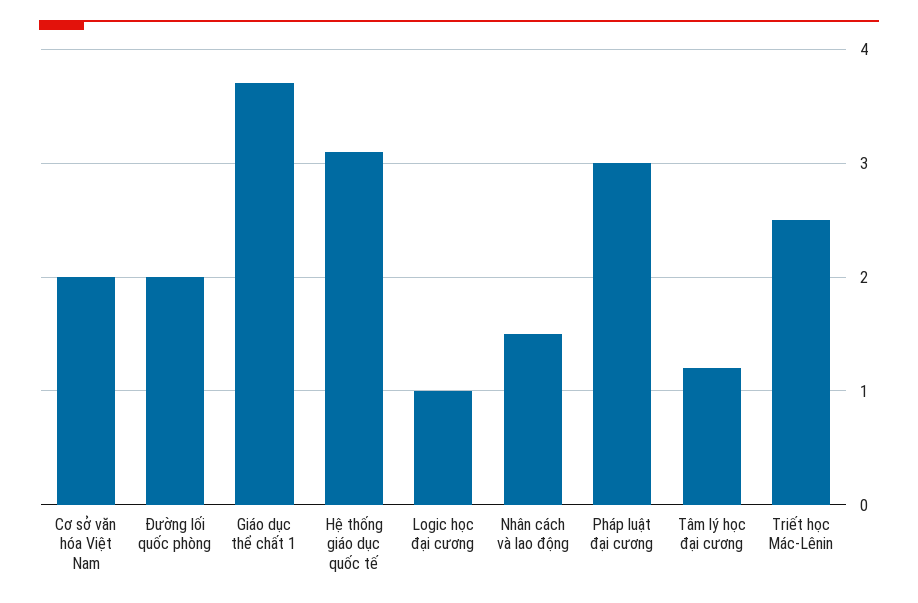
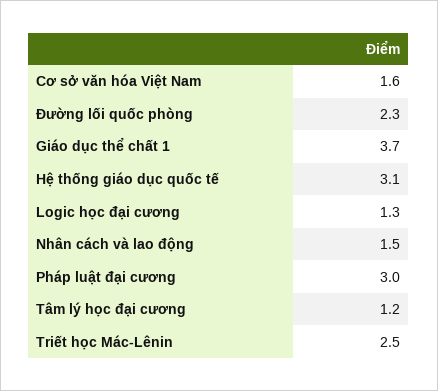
Cơ sở văn hóa Việt Nam: 2 -> 1.6
Đường lối quốc phòng: 2 -> 2.3
Logic học đại cương: 1 -> 1.3

